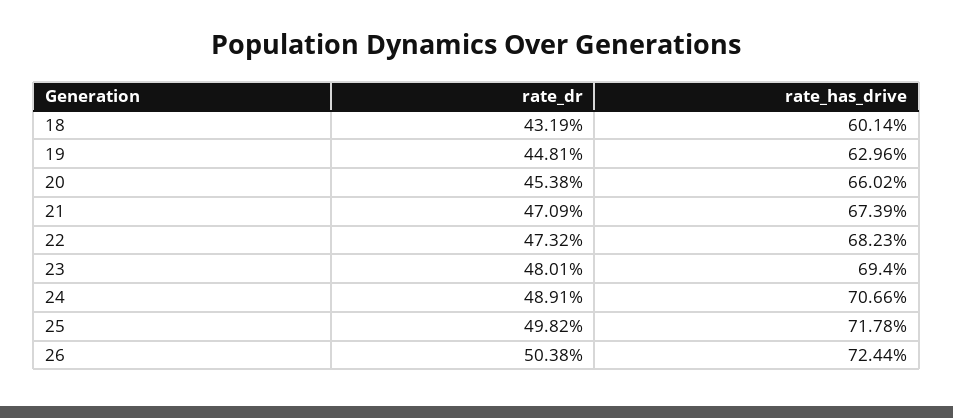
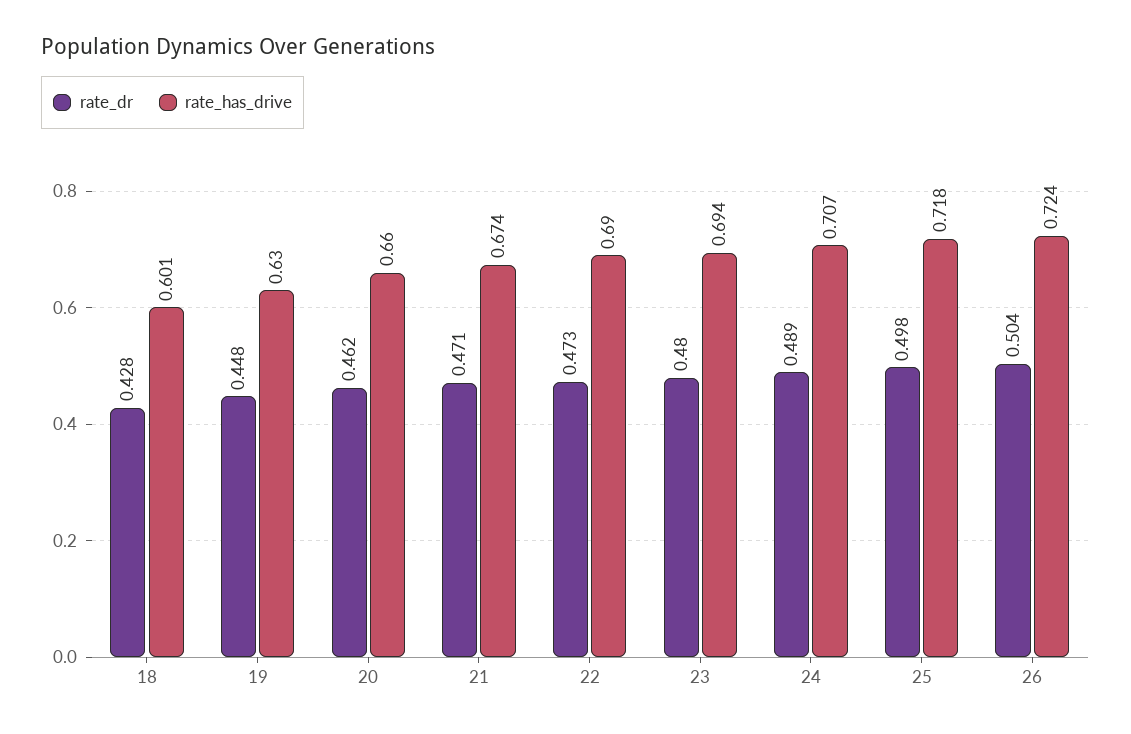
rate_dr, 18: 0.4319 -> 0.428
rate_dr, 20: 0.4538 -> 0.462
rate_has_drive, 22: 0.6823 -> 0.69

